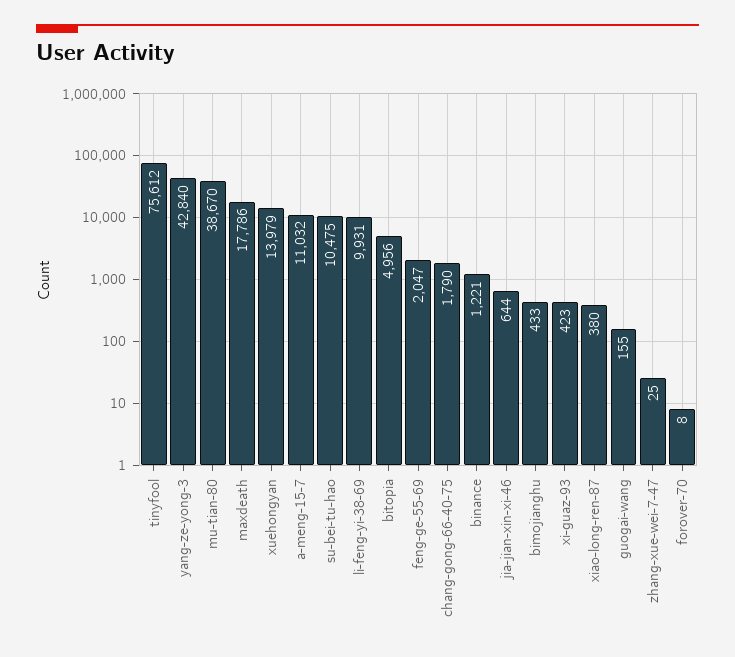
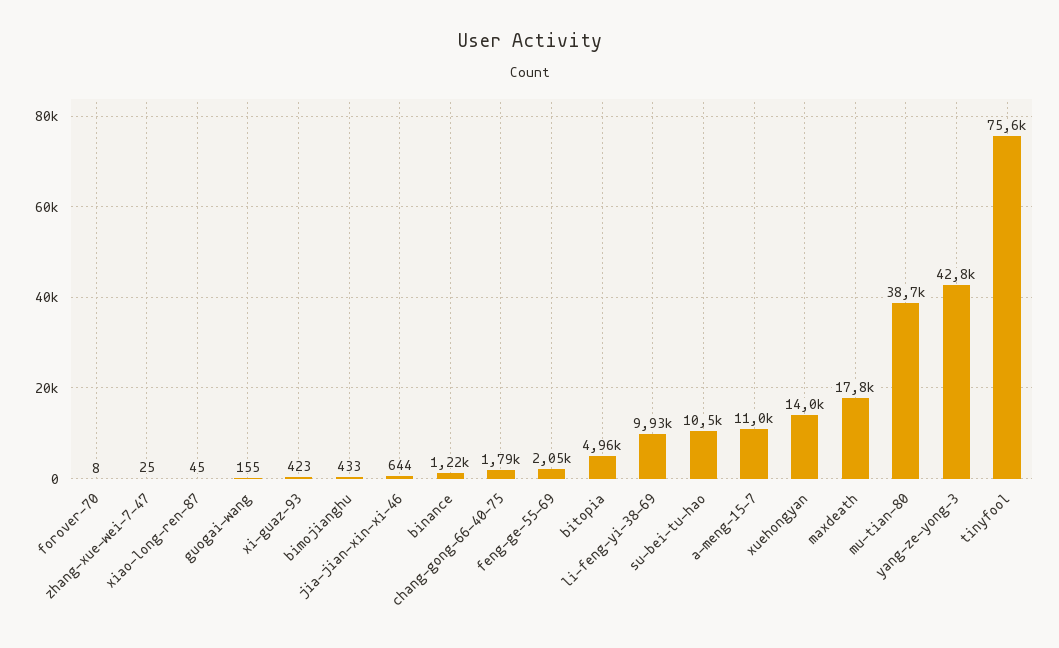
xiao-long-ren-87: 380 -> 45

